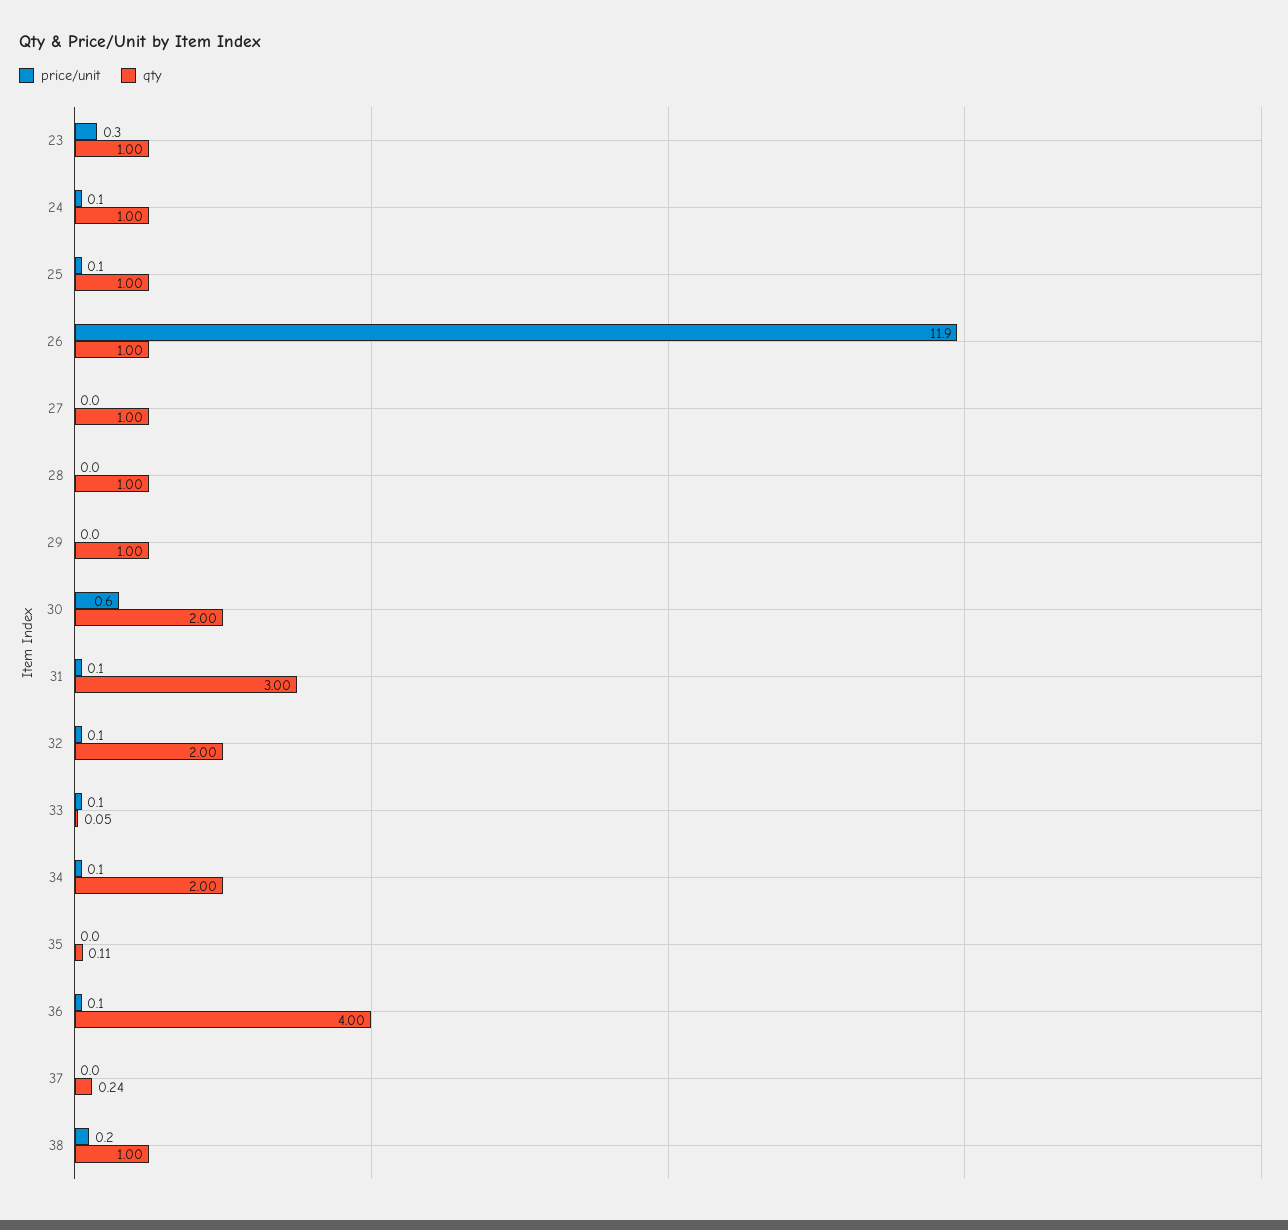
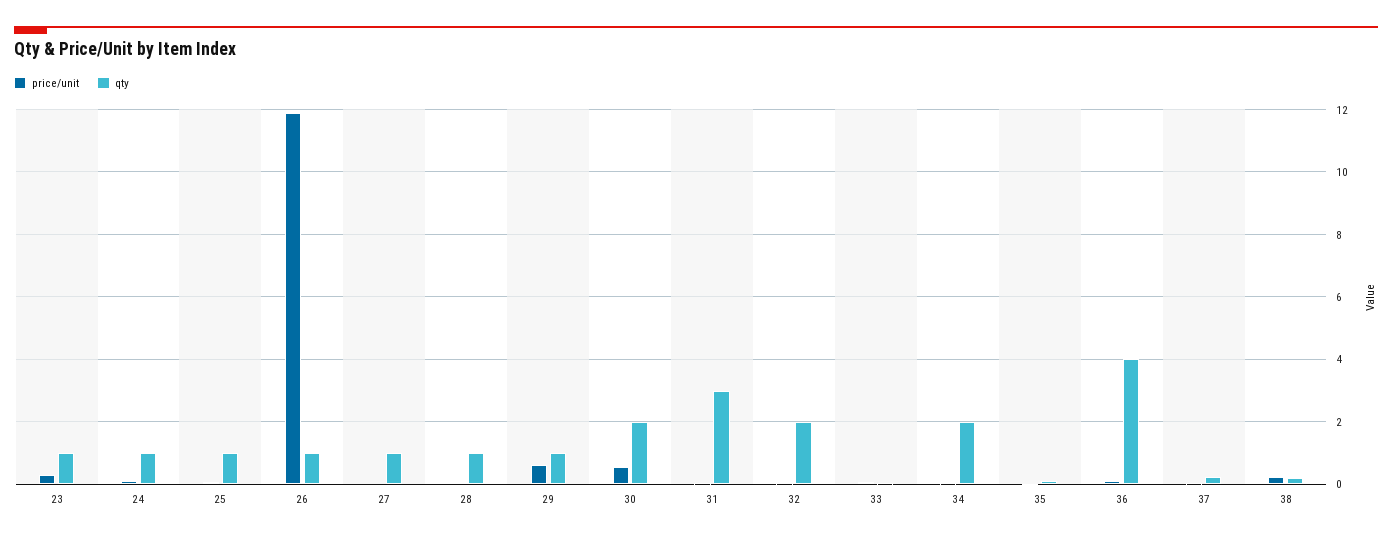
price/unit, 29: 0 -> 0.6
qty, 38: 1 -> 0.2

